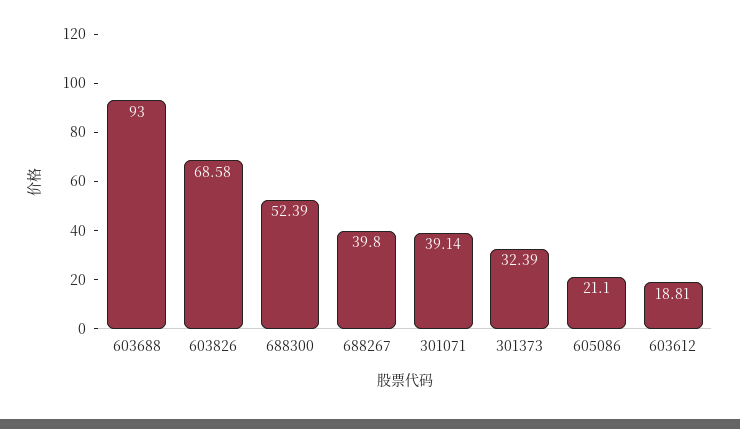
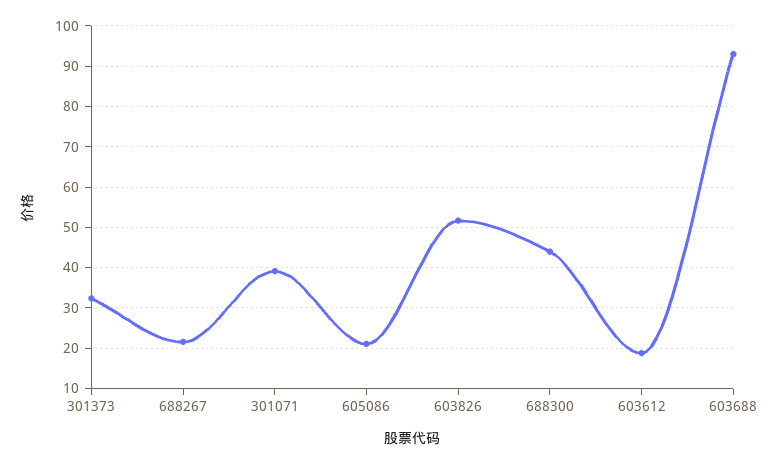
603826: 68.58 -> 52
688300: 52.39 -> 44
688267: 39.8 -> 22

